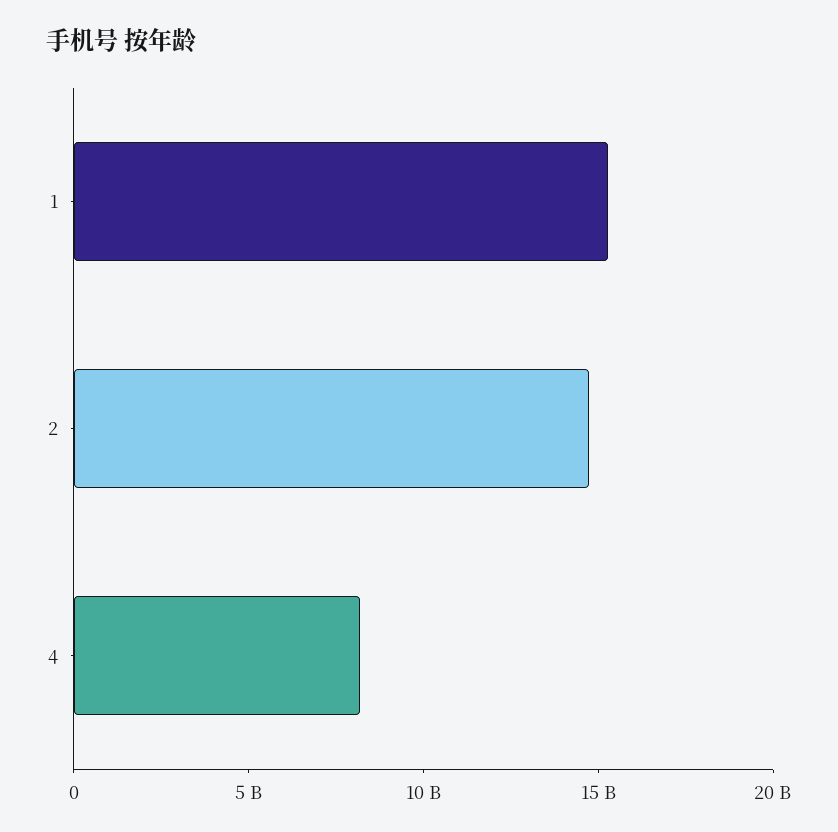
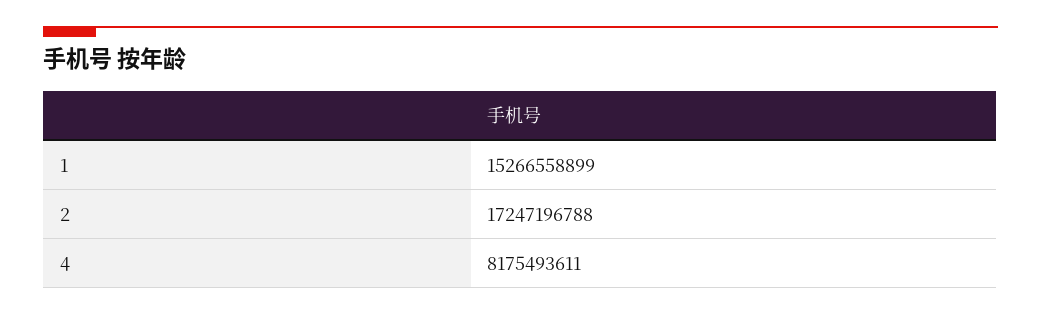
2: 15000000000 -> 17247196788

